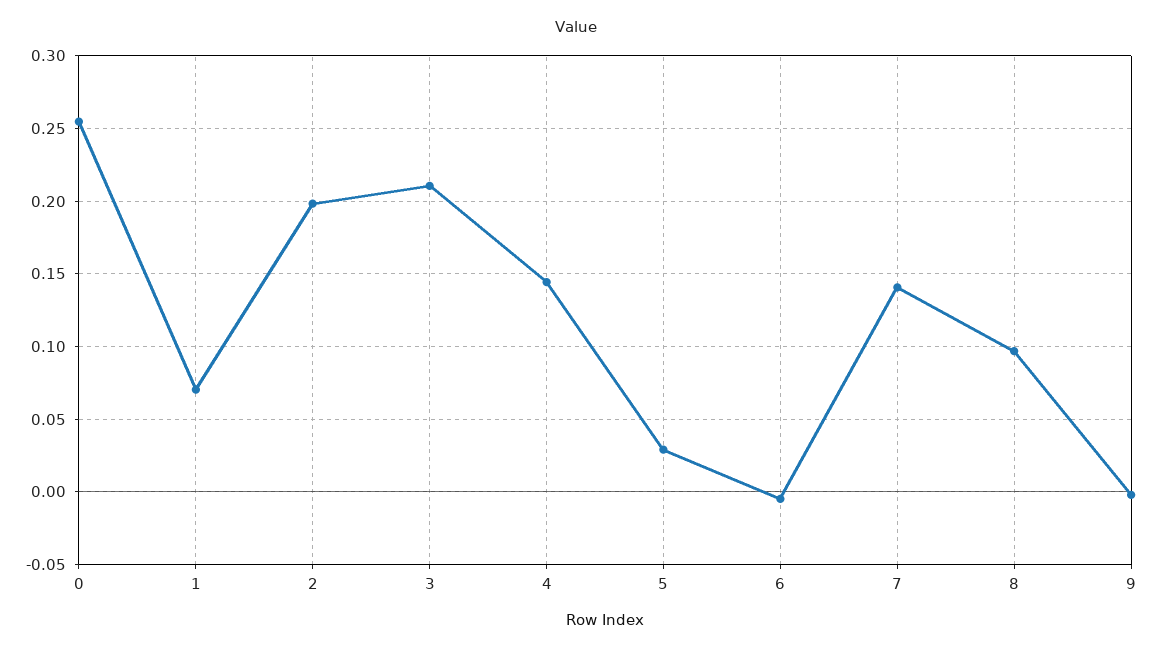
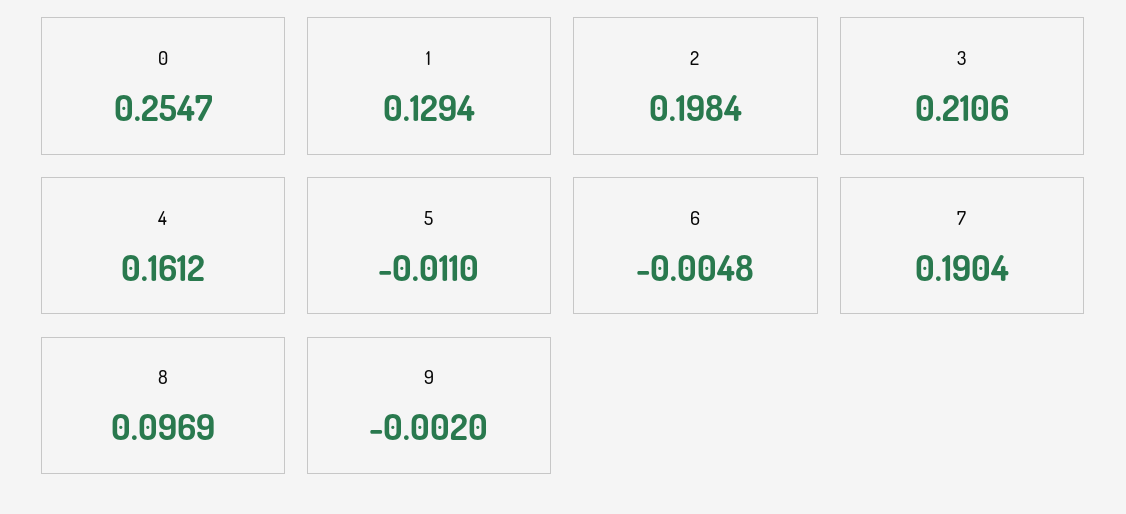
1: 0.07 -> 0.1294
4: 0.145 -> 0.1612
5: 0.03 -> -0.011
7: 0.14 -> 0.1904

